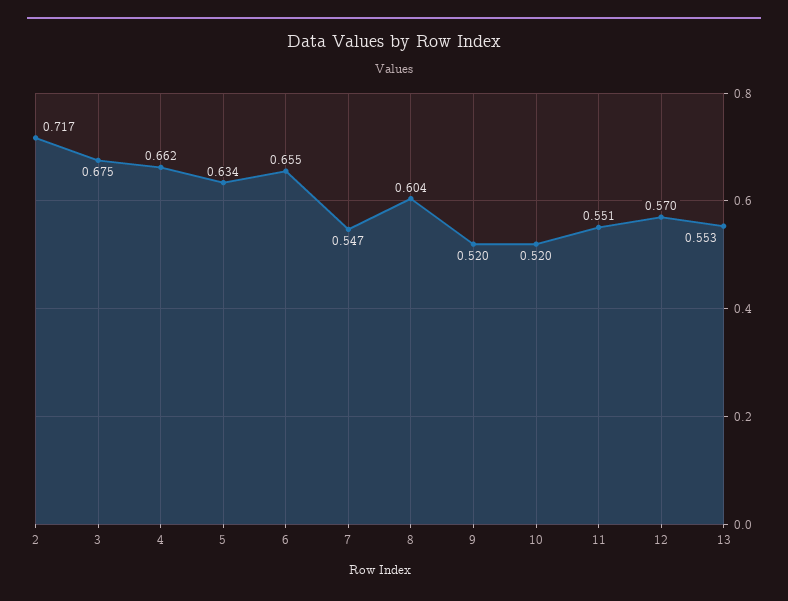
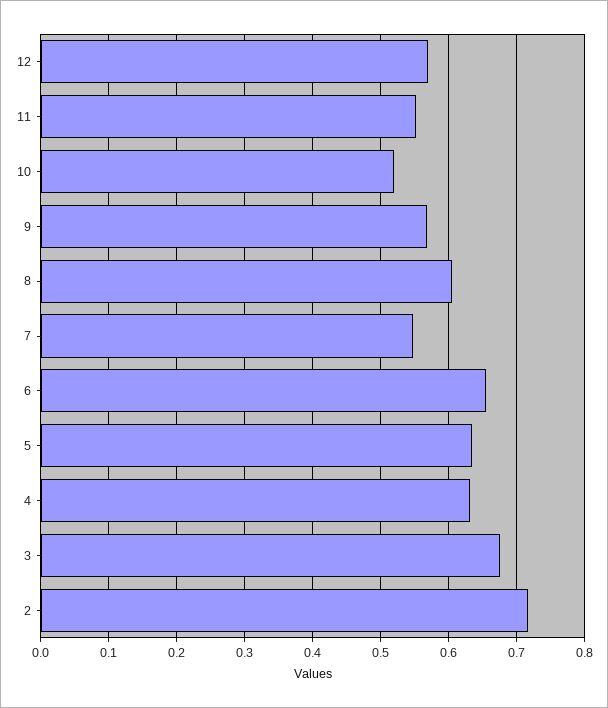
4: 0.662 -> 0.63
9: 0.52 -> 0.57
13: 0.553 -> none

